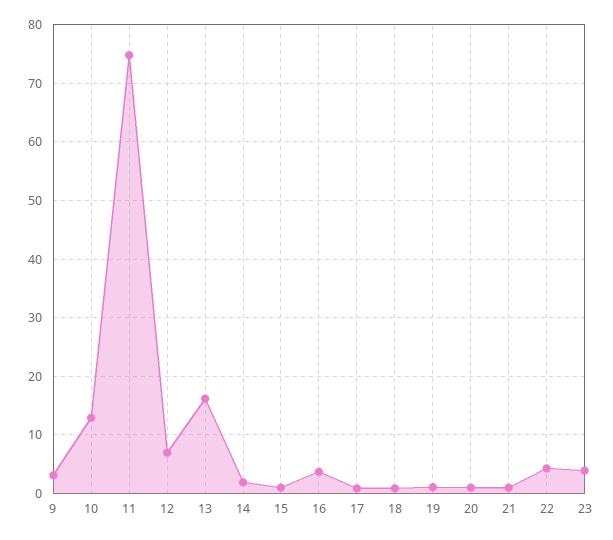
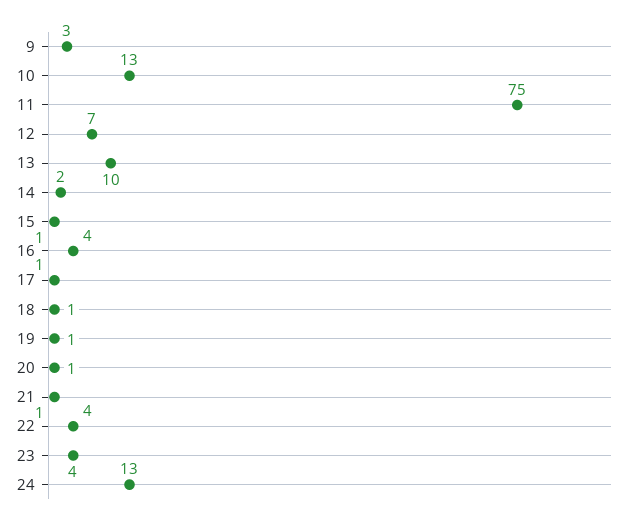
13: 16 -> 10
24: none -> 13

